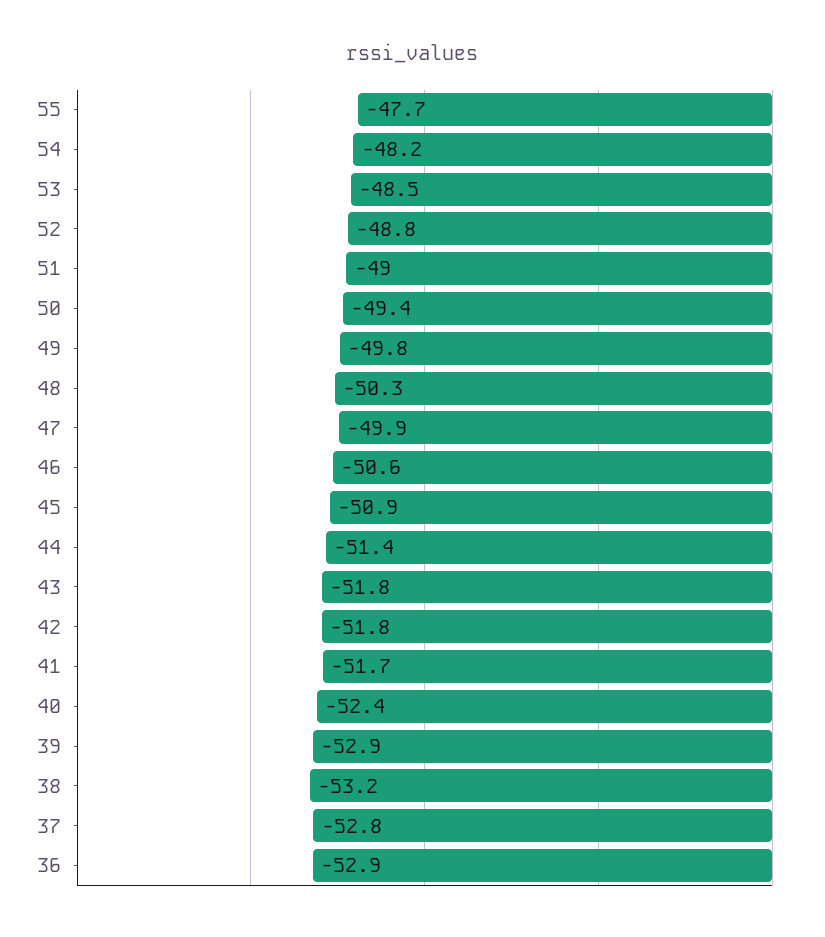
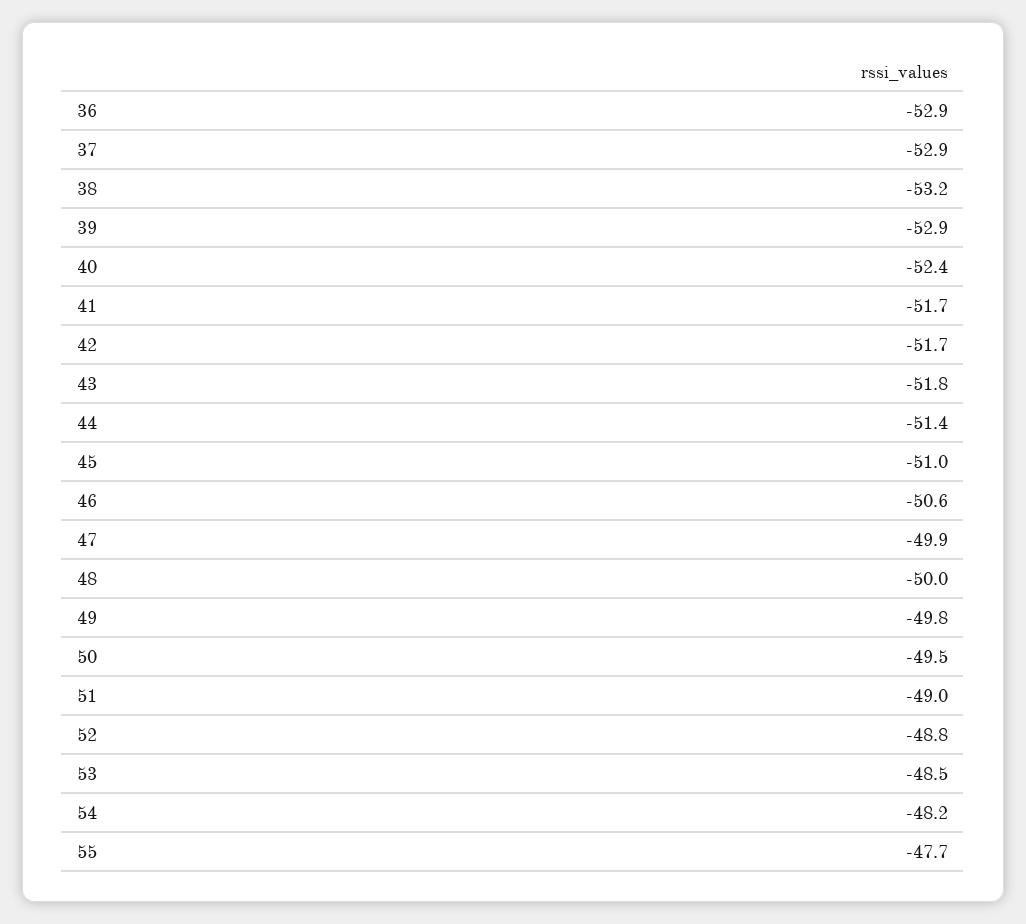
50: -49.4 -> -49.5
48: -50.3 -> -50
45: -50.9 -> -51
42: -51.8 -> -51.7
37: -52.8 -> -52.9

